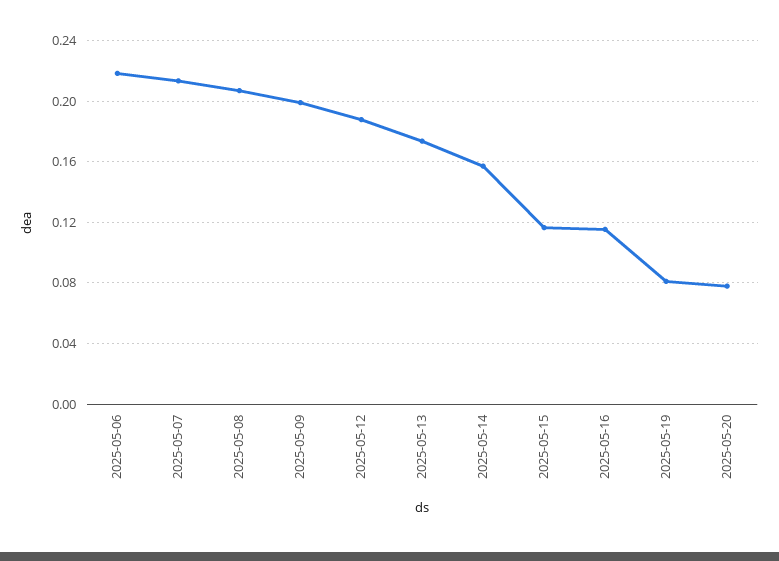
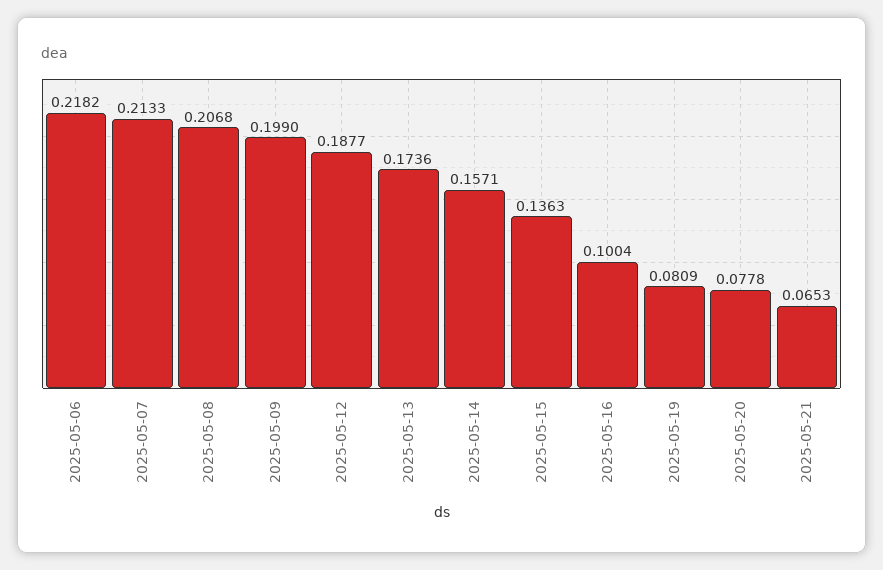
2025-05-15: 0.115 -> 0.1363
2025-05-16: 0.115 -> 0.1004
2025-05-21: none -> 0.0653

